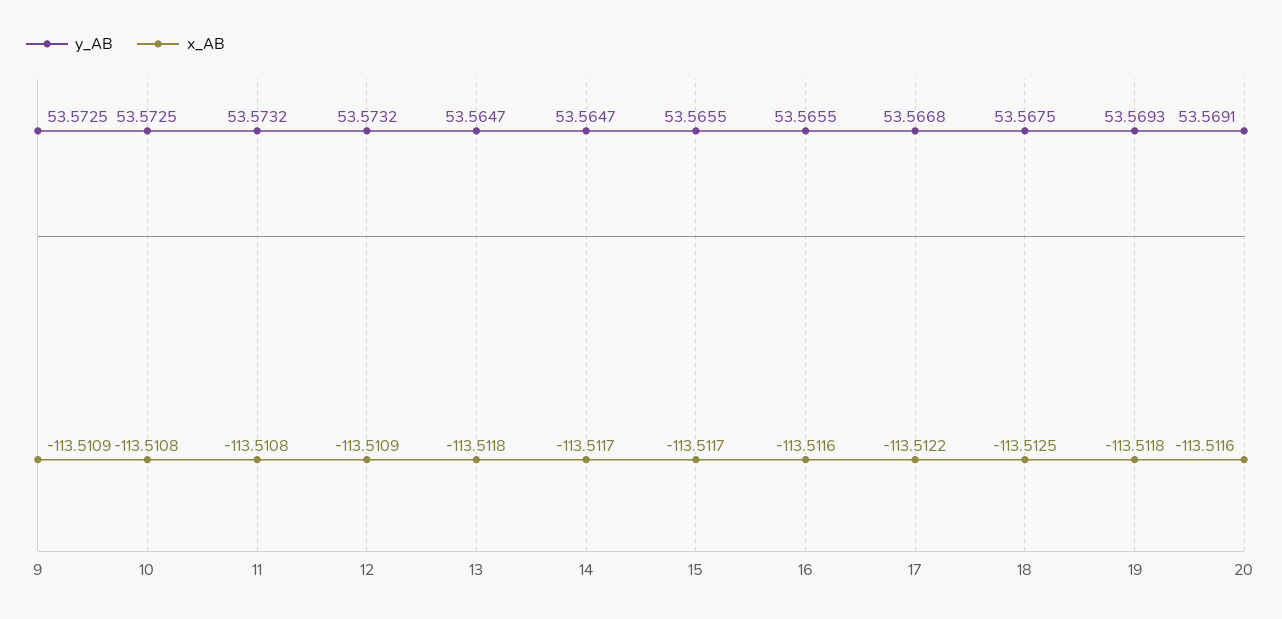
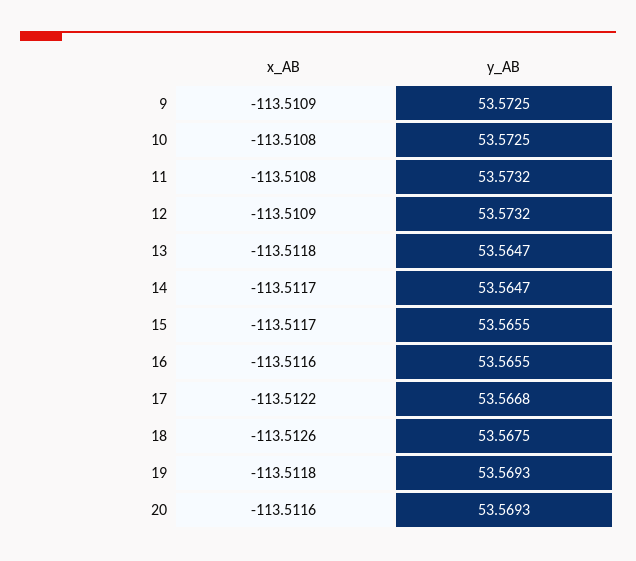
x_AB, 18: -113.5125 -> -113.5126
y_AB, 20: 53.5691 -> 53.5693

